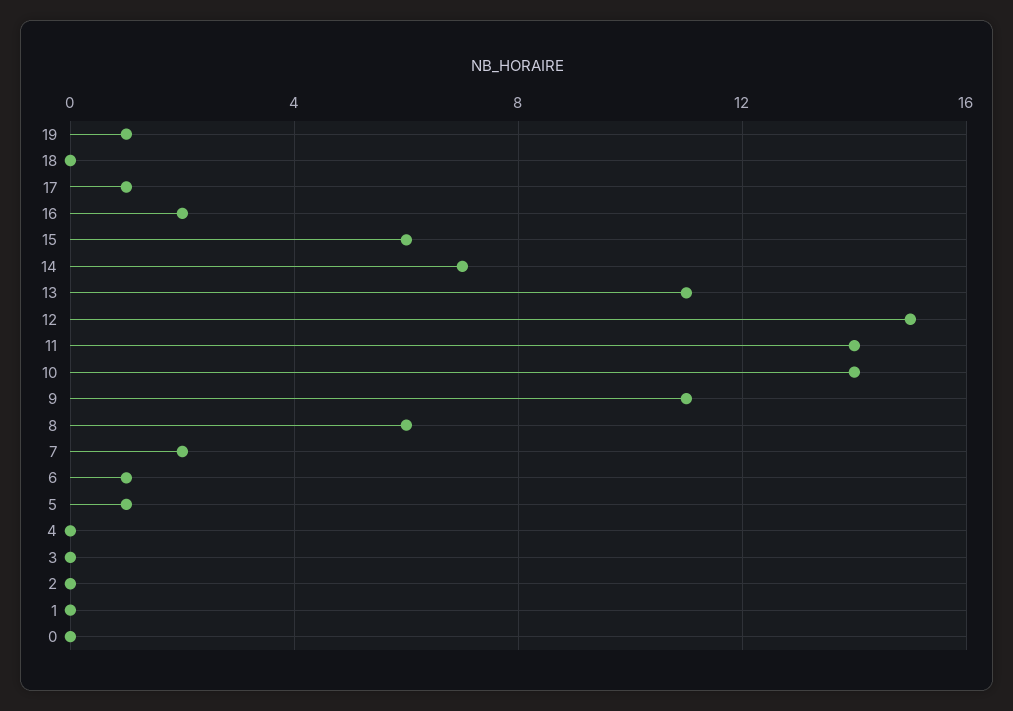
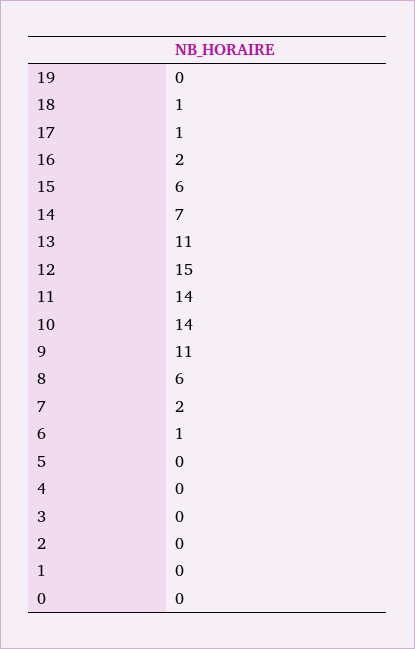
19: 1 -> 0
18: 0 -> 1
5: 1 -> 0

